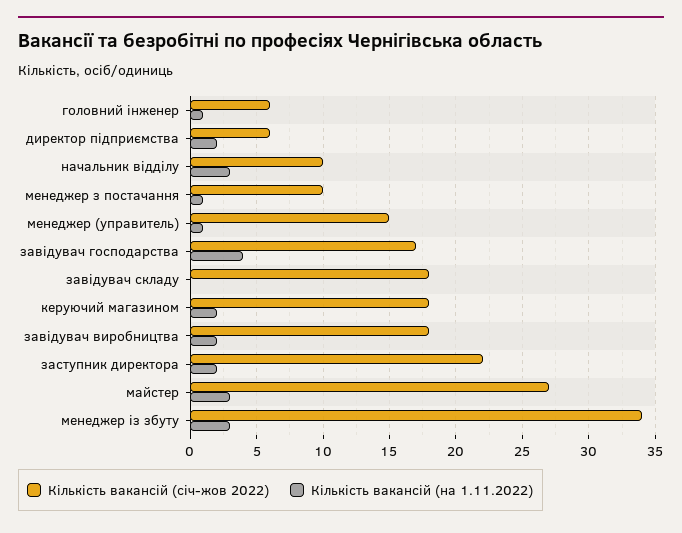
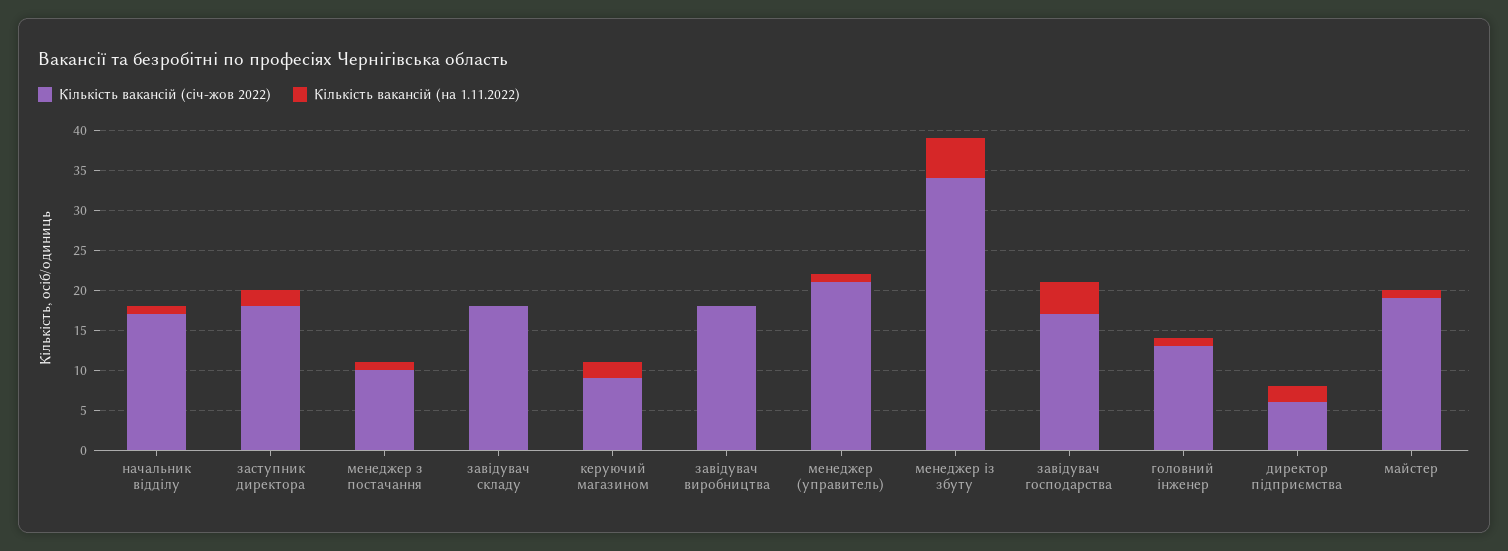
Кількість вакансій (січ-жов 2022), головний інженер: 6 -> 13
Кількість вакансій (січ-жов 2022), начальник відділу: 10 -> 17
Кількість вакансій (на 1.11.2022), начальник відділу: 3 -> 1
Кількість вакансій (січ-жов 2022), менеджер (управитель): 15 -> 21
Кількість вакансій (січ-жов 2022), керуючий магазином: 18 -> 9
Кількість вакансій (на 1.11.2022), завідувач виробництва: 2 -> 0
Кількість вакансій (січ-жов 2022), заступник директора: 22 -> 18
Кількість вакансій (січ-жов 2022), майстер: 27 -> 19
Кількість вакансій (на 1.11.2022), майстер: 3 -> 1
Кількість вакансій (на 1.11.2022), менеджер із збуту: 3 -> 5

